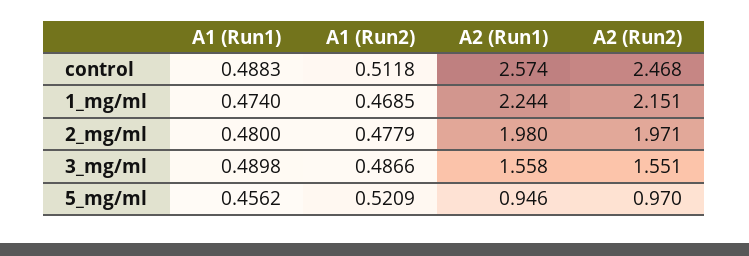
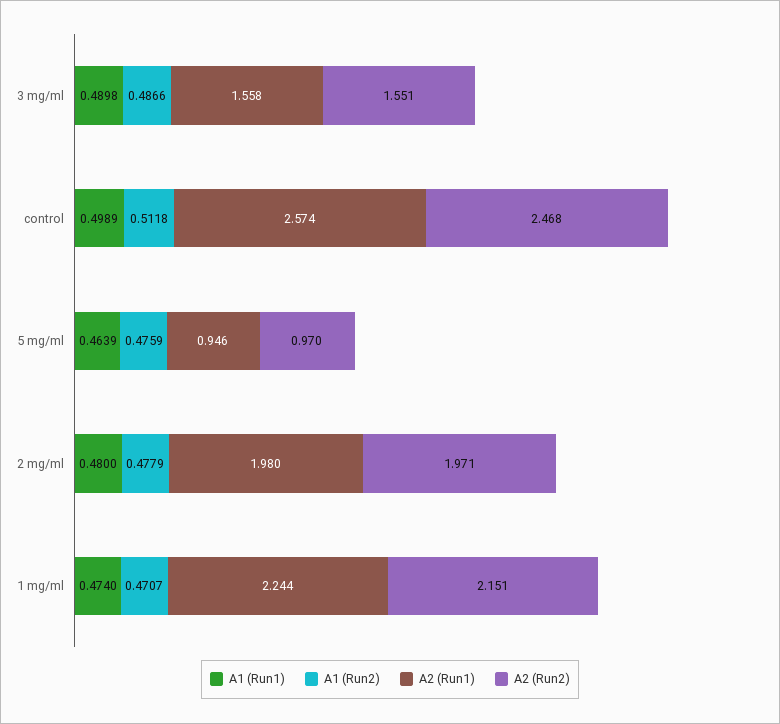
A1 (Run1), control: 0.4883 -> 0.4989
A1 (Run2), 1_mg/ml: 0.4685 -> 0.4707
A1 (Run1), 5_mg/ml: 0.4562 -> 0.4639
A1 (Run2), 5_mg/ml: 0.5209 -> 0.4759

